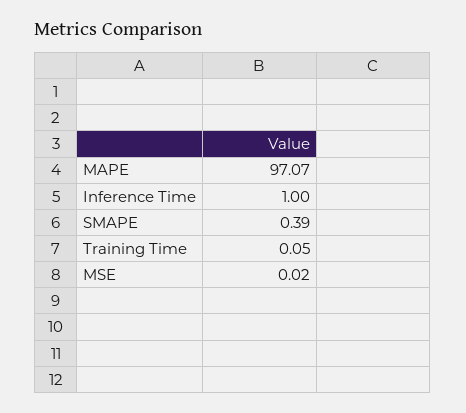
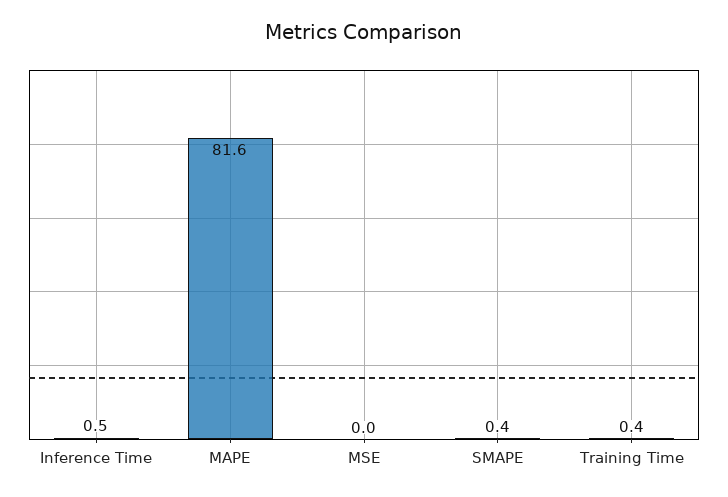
MAPE: 97.07 -> 81.6
Inference Time: 1 -> 0.5
Training Time: 0.05 -> 0.4

